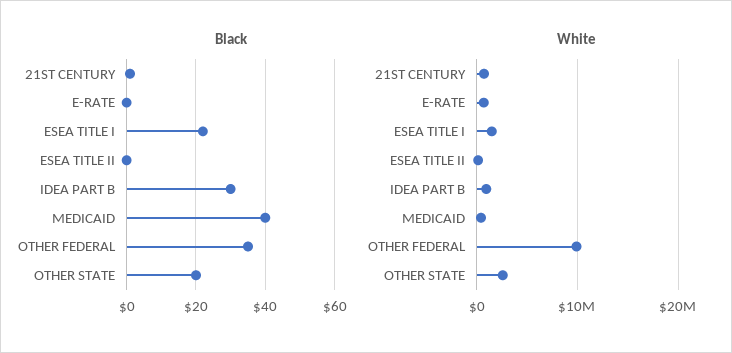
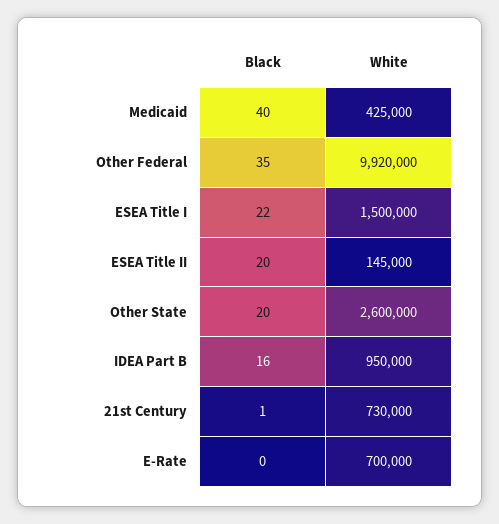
Black, ESEA TITLE II: 0 -> 20
Black, IDEA PART B: 30 -> 16

